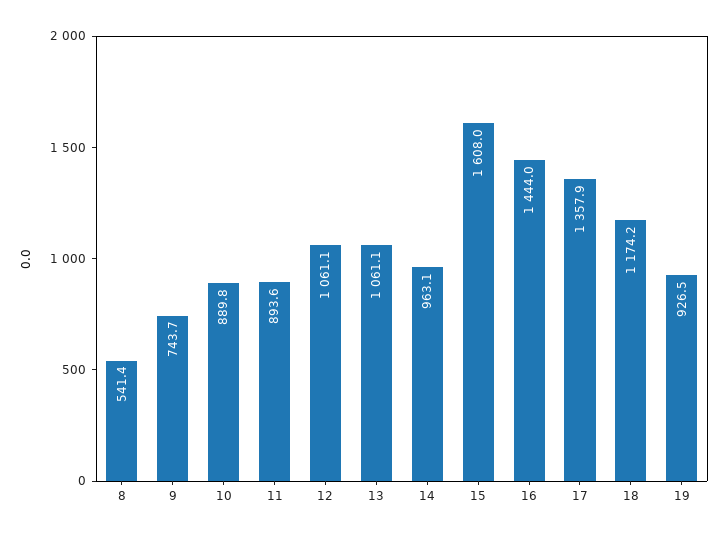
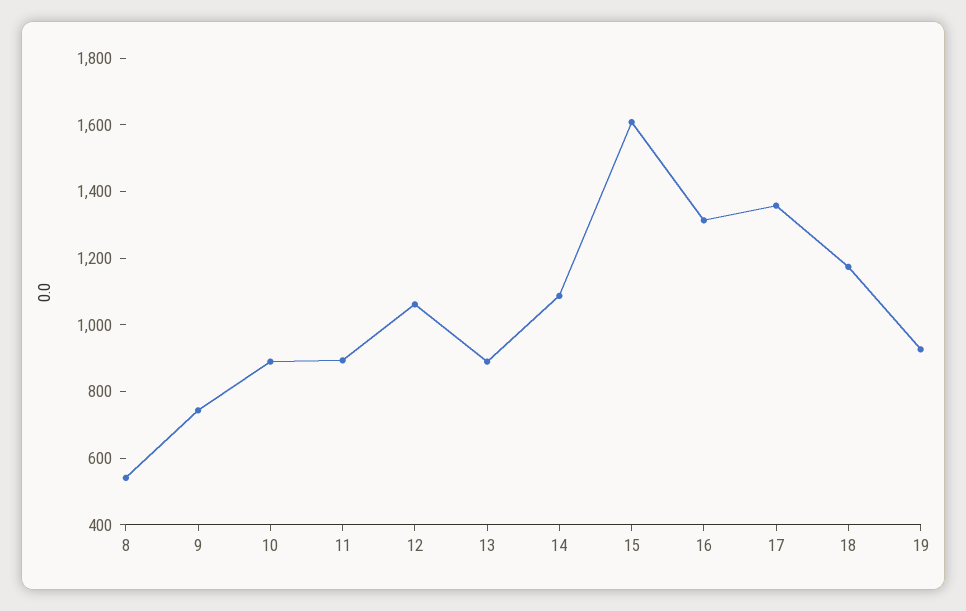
13: 1061.1 -> 900
14: 963.1 -> 1100
16: 1444 -> 1300

